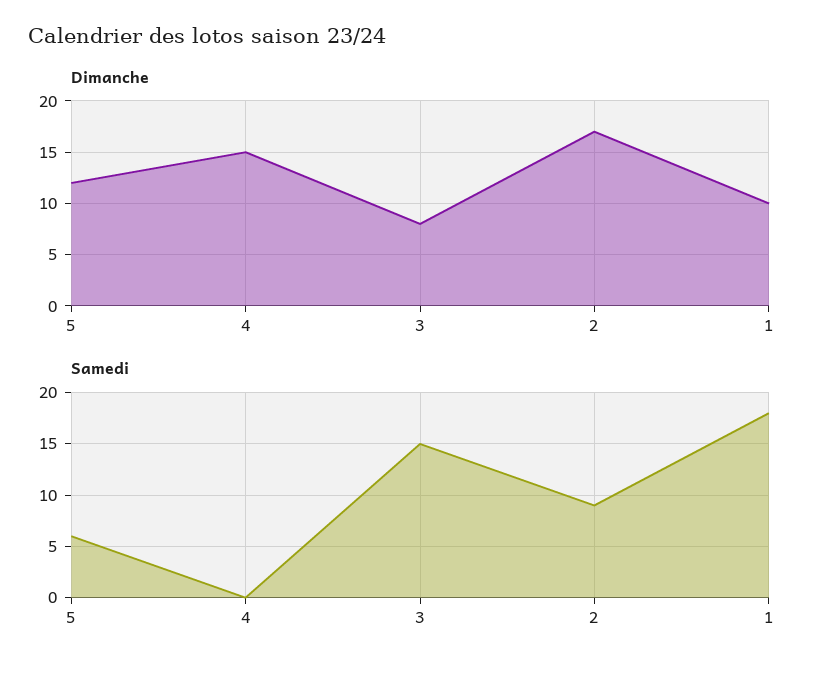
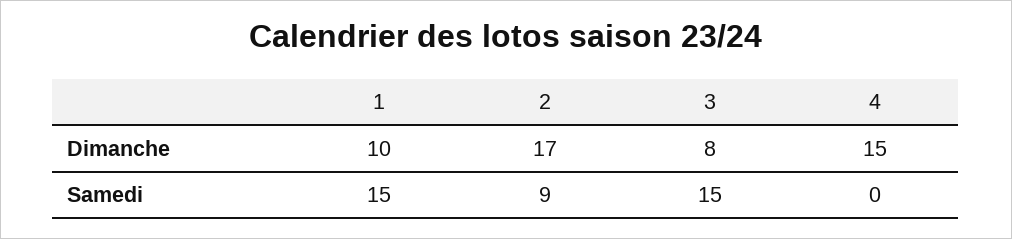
Dimanche, 5: 12 -> none
Samedi, 5: 6 -> none
Samedi, 1: 18 -> 15

